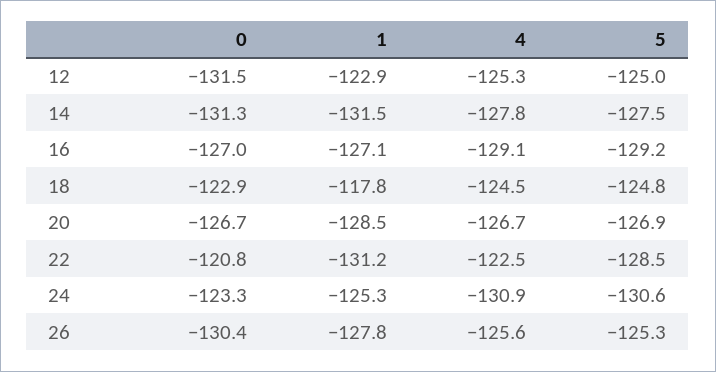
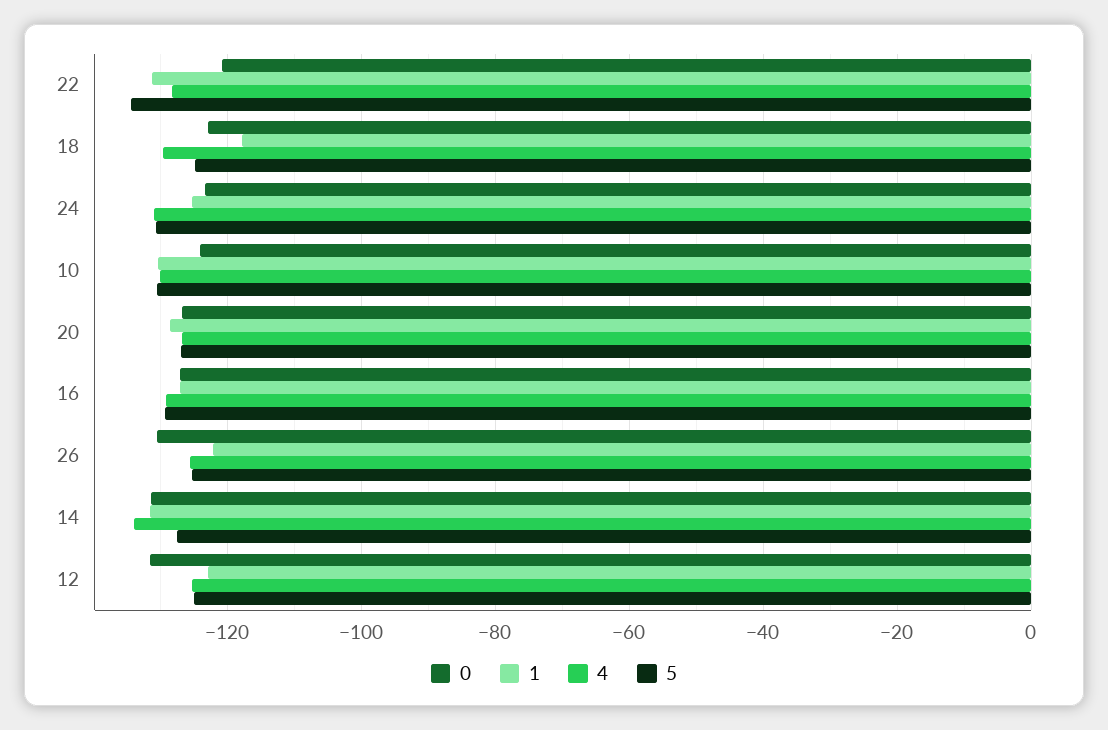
4, 14: -127.8 -> -134
4, 18: -124.5 -> -130
4, 22: -122.5 -> -128
5, 22: -128.5 -> -134
1, 26: -127.8 -> -122
0, 10: none -> -124
1, 10: none -> -130
4, 10: none -> -130
5, 10: none -> -130

